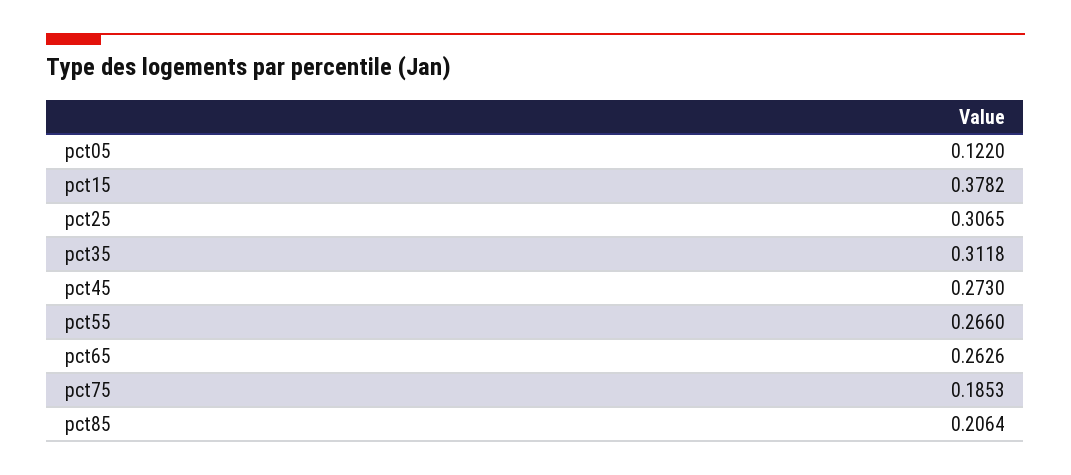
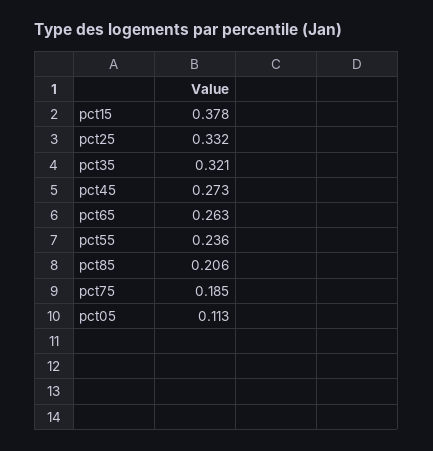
pct05: 0.122 -> 0.113
pct25: 0.3065 -> 0.332
pct35: 0.3118 -> 0.321
pct55: 0.266 -> 0.236

